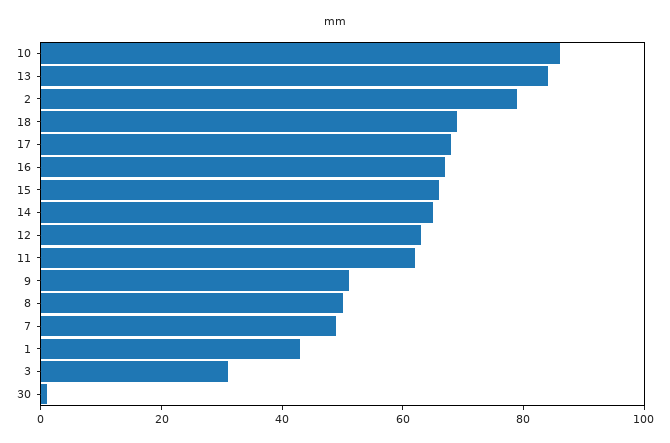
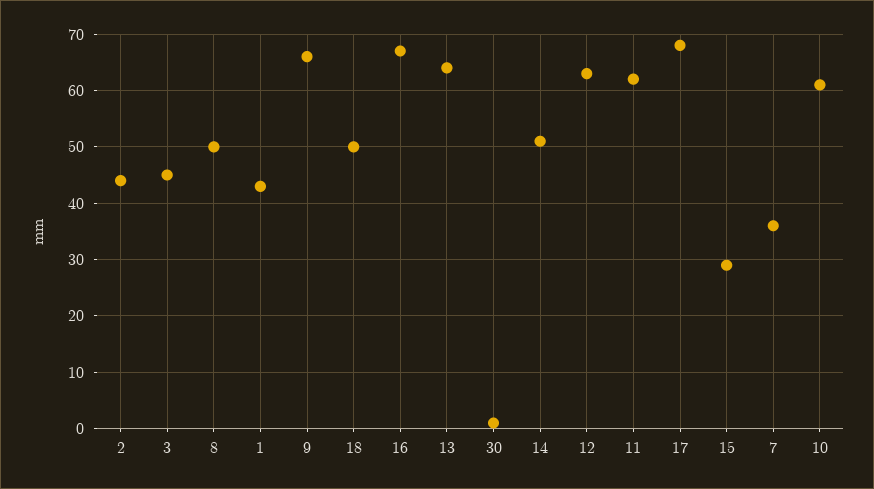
10: 85 -> 60
13: 85 -> 65
2: 80 -> 45
18: 70 -> 50
15: 65 -> 30
14: 65 -> 50
9: 50 -> 65
7: 50 -> 35
3: 30 -> 45

